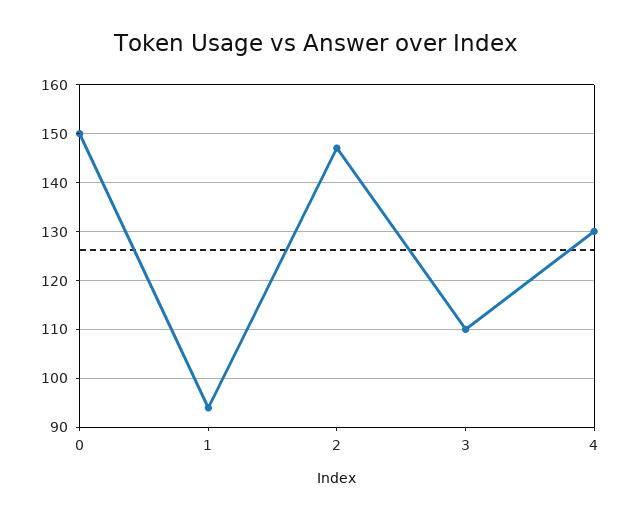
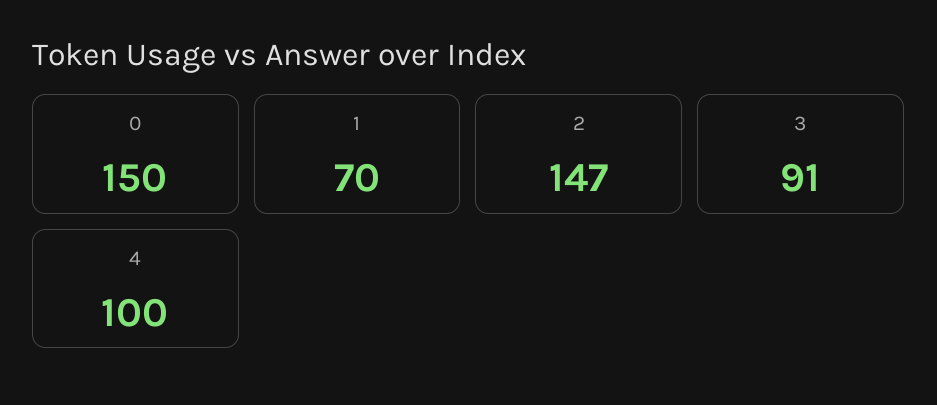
1: 95 -> 70
3: 110 -> 91
4: 130 -> 100

